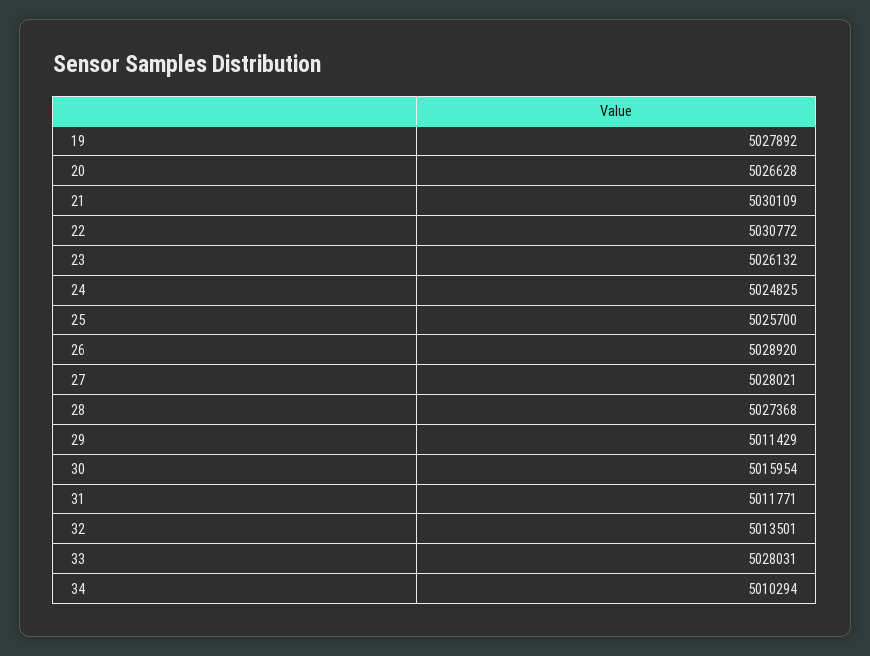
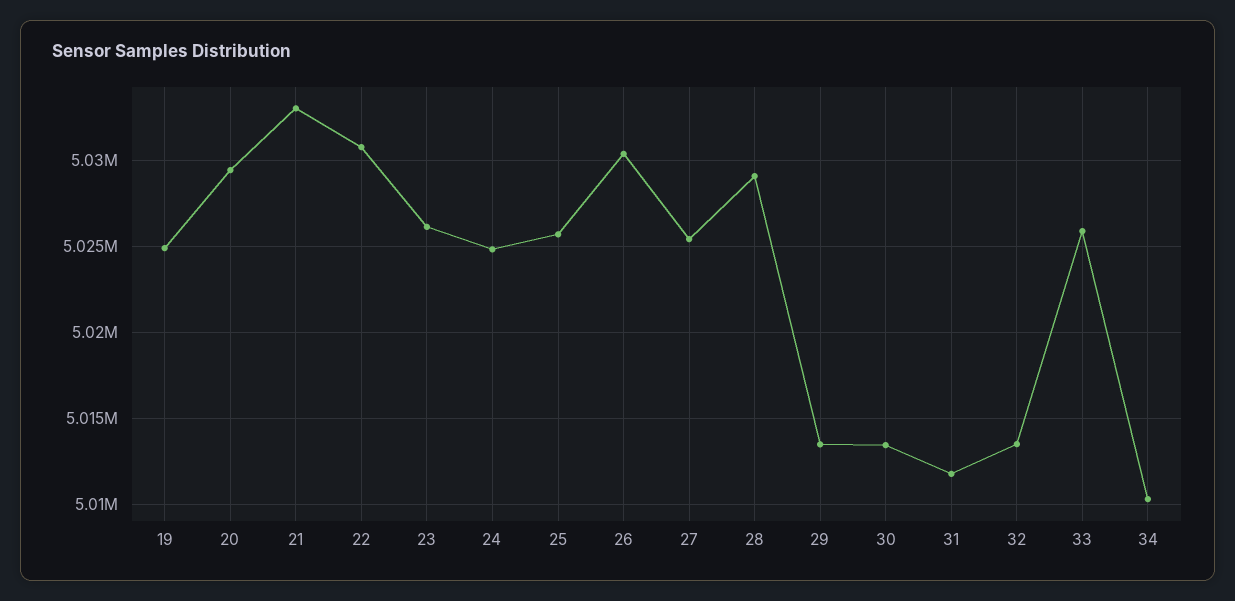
19: 5027892 -> 5025000
20: 5026628 -> 5029500
21: 5030109 -> 5033000
26: 5028920 -> 5030500
27: 5028021 -> 5025500
28: 5027368 -> 5029000
29: 5011429 -> 5013500
30: 5015954 -> 5013500
33: 5028031 -> 5026000

